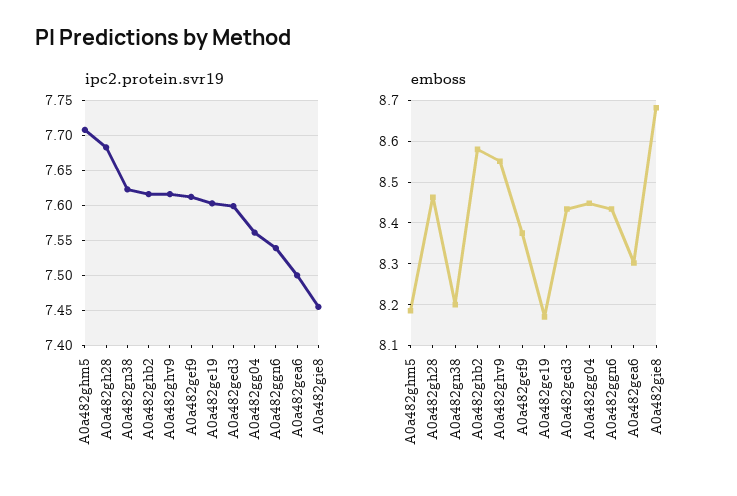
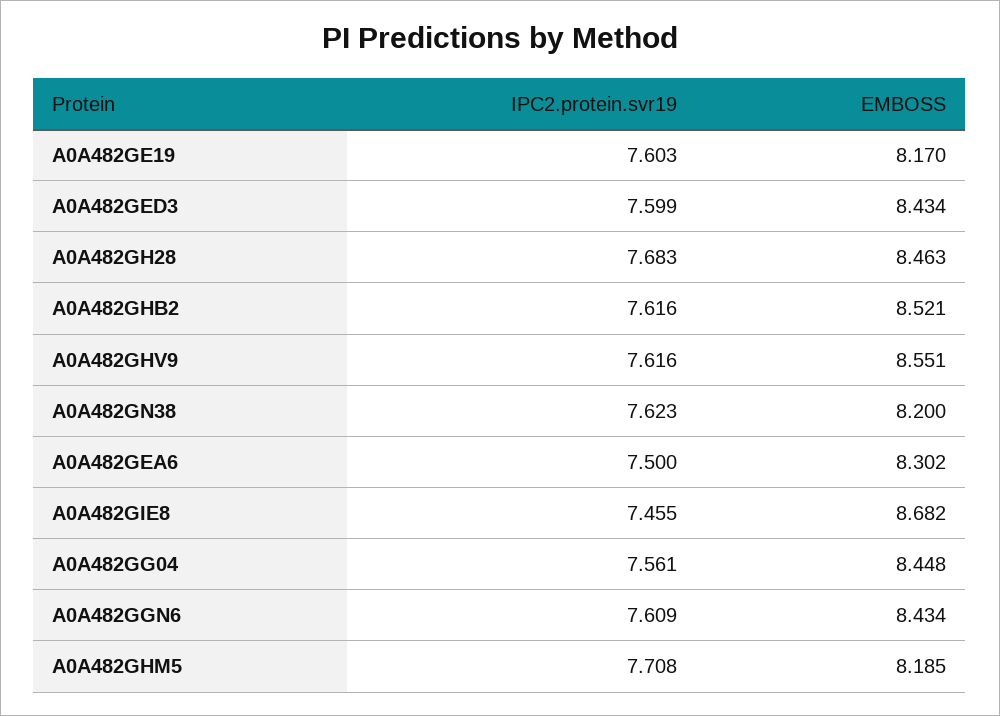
ipc2.protein.svr19, A0a482gef9: 7.61 -> none
ipc2.protein.svr19, A0a482ggn6: 7.54 -> 7.609
emboss, A0a482ghb2: 8.58 -> 8.521
emboss, A0a482gef9: 8.38 -> none

